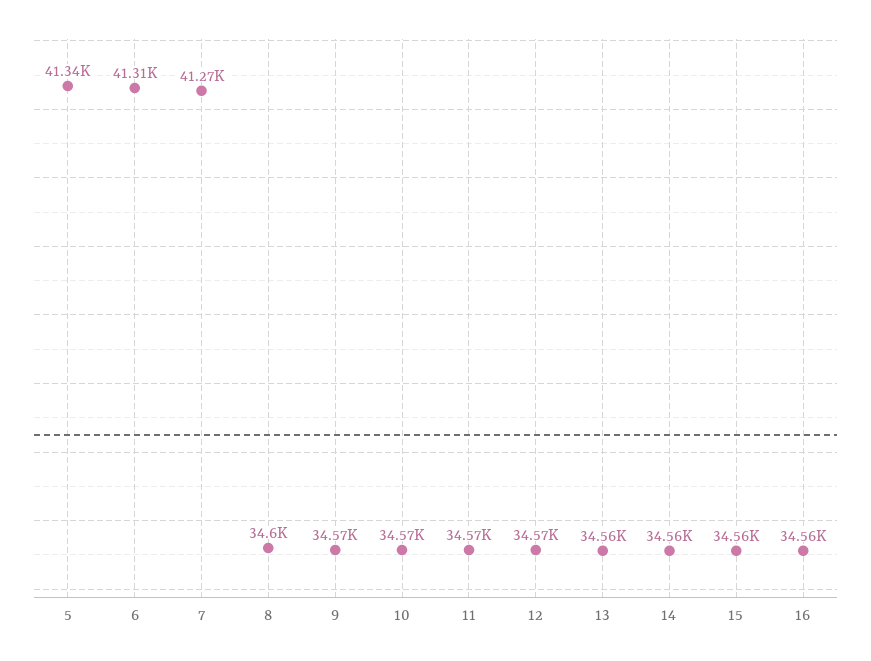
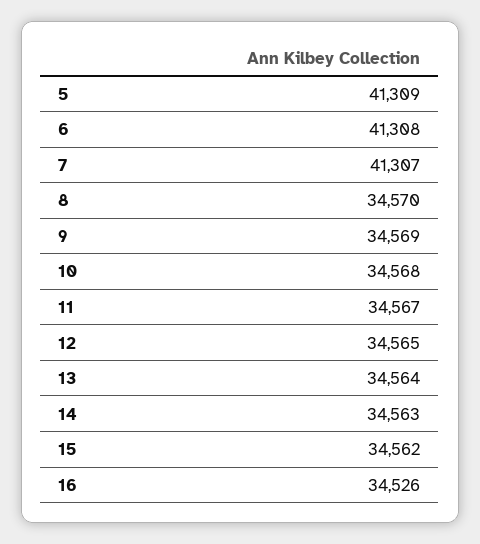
5: 41340 -> 41309
7: 41270 -> 41307
8: 34600 -> 34570
16: 34560 -> 34526

